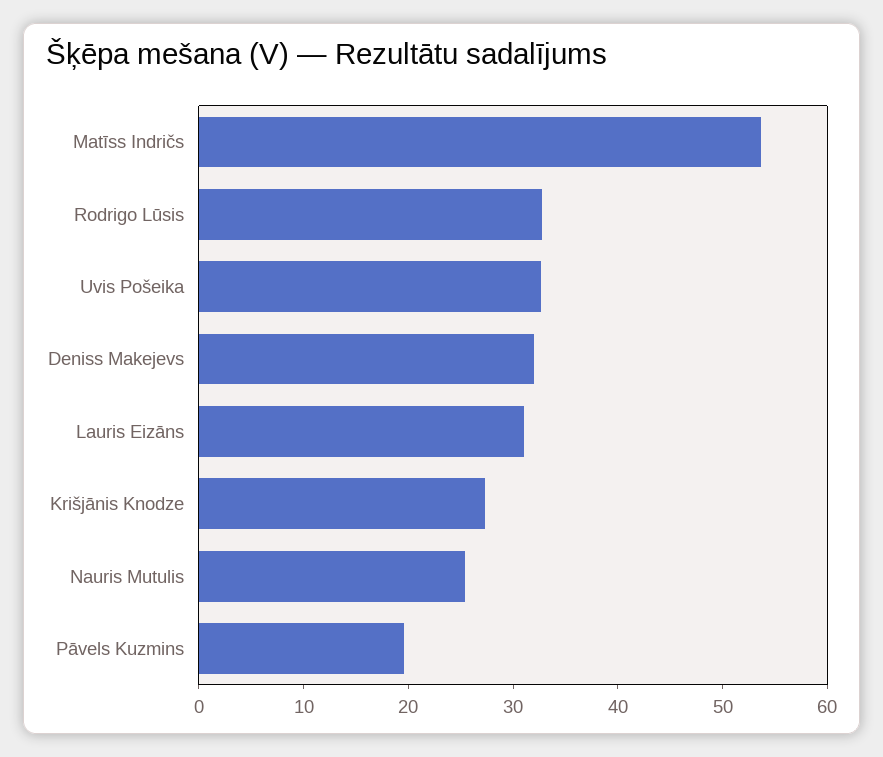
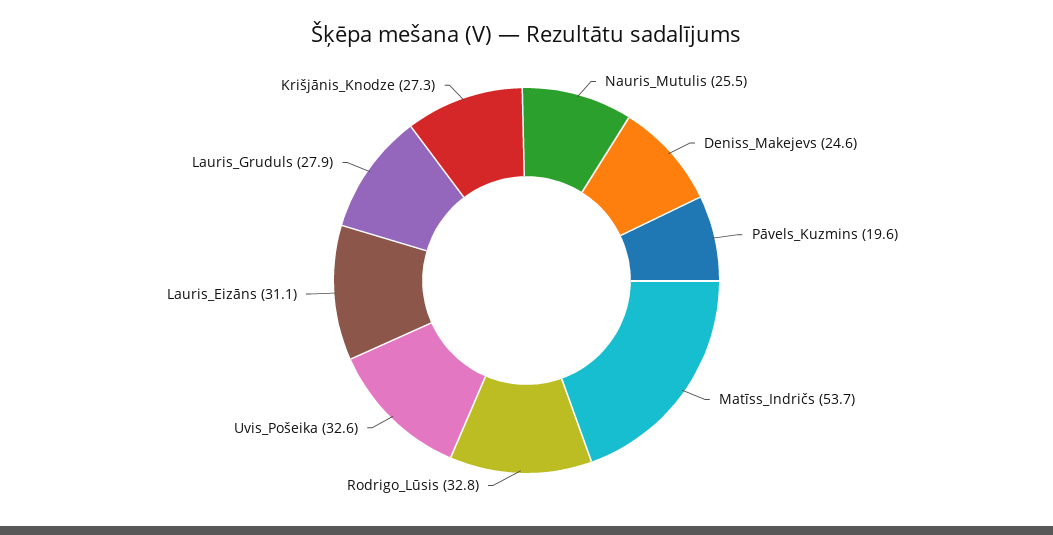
Deniss Makejevs: 32 -> 24.6
Lauris_Gruduls: none -> 27.9

